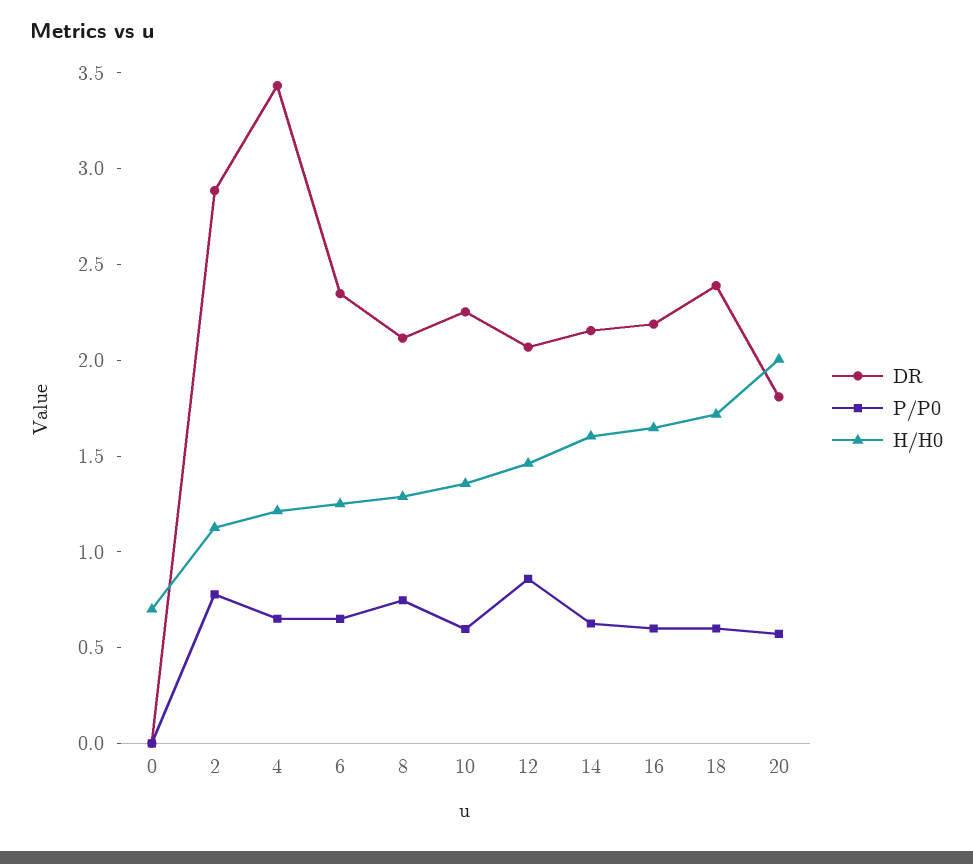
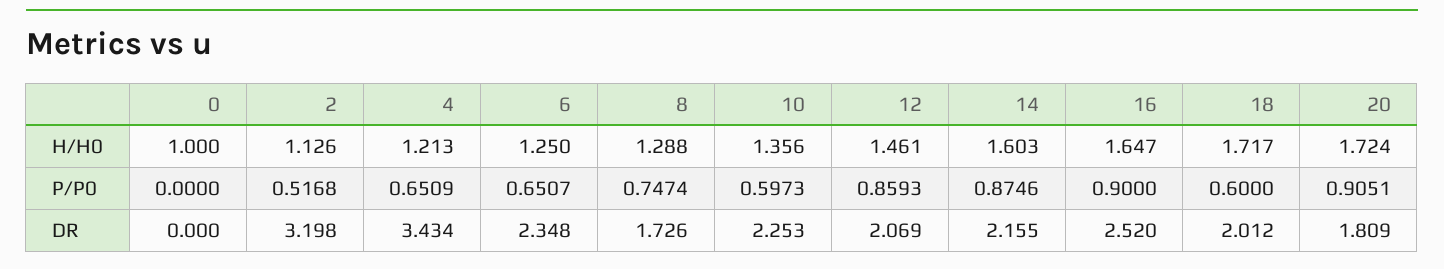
H/H0, 0: 0.7 -> 1
DR, 2: 2.9 -> 3.198
P/P0, 2: 0.8 -> 0.5168
DR, 8: 2.1 -> 1.726
P/P0, 14: 0.6 -> 0.8746
DR, 16: 2.2 -> 2.52
P/P0, 16: 0.6 -> 0.9
DR, 18: 2.4 -> 2.012
P/P0, 20: 0.6 -> 0.9051
H/H0, 20: 2 -> 1.724

